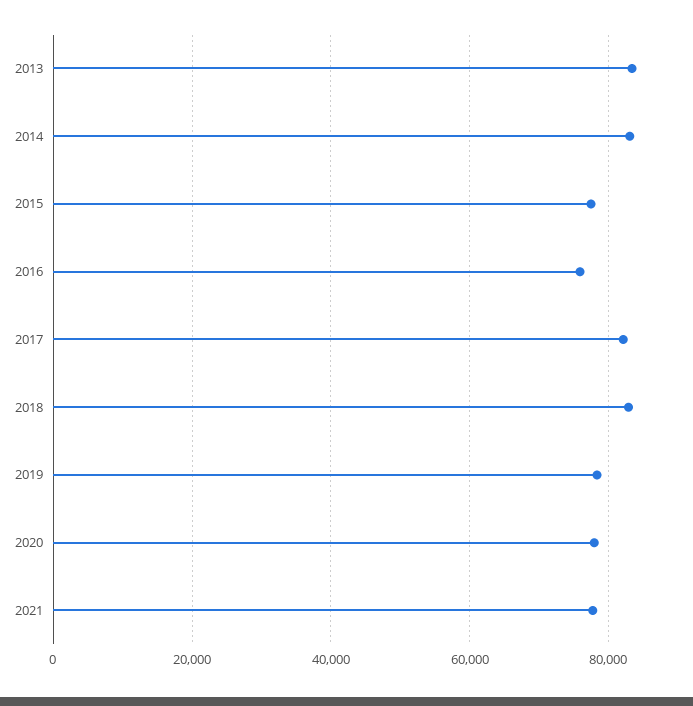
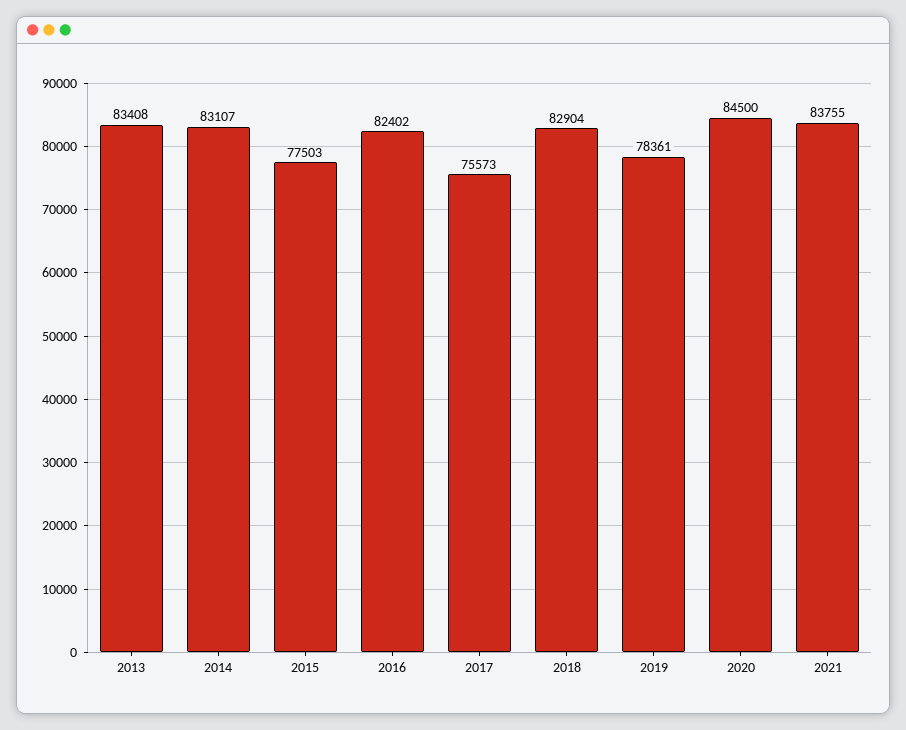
2016: 76000 -> 82402
2017: 82000 -> 75573
2020: 78000 -> 84500
2021: 78000 -> 83755

